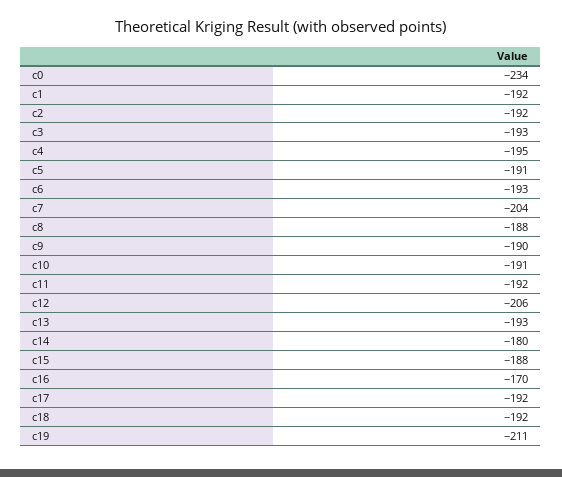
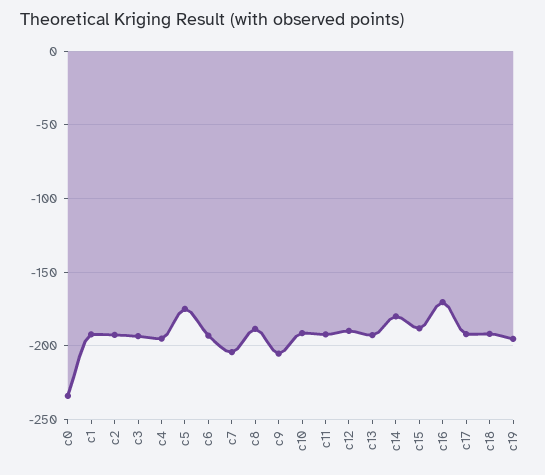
c5: -191 -> -175
c9: -190 -> -205
c12: -206 -> -190
c19: -211 -> -195

